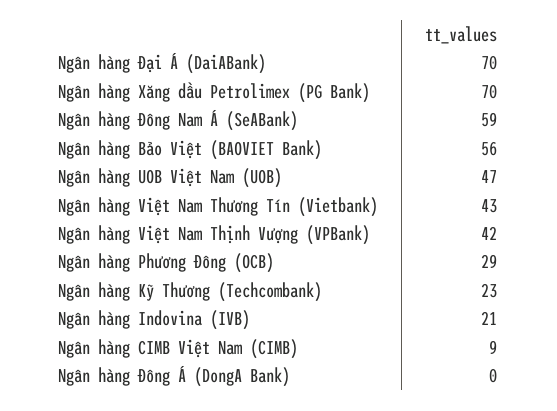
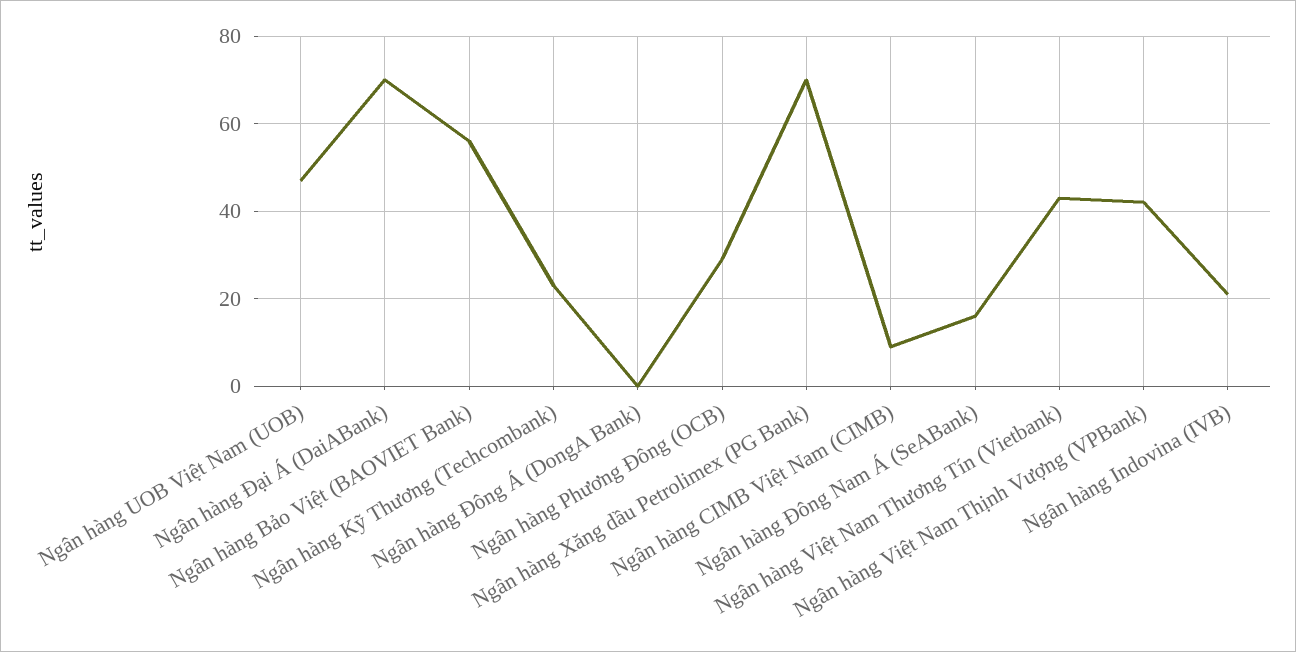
Ngân hàng Đông Nam Á (SeABank): 59 -> 15

